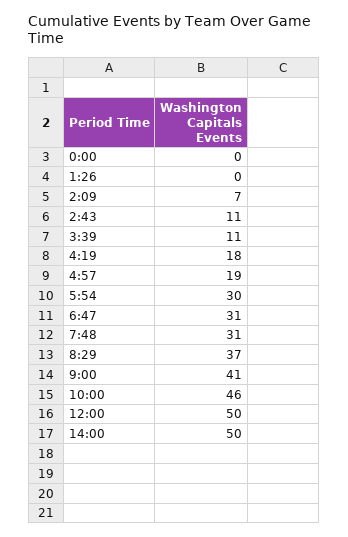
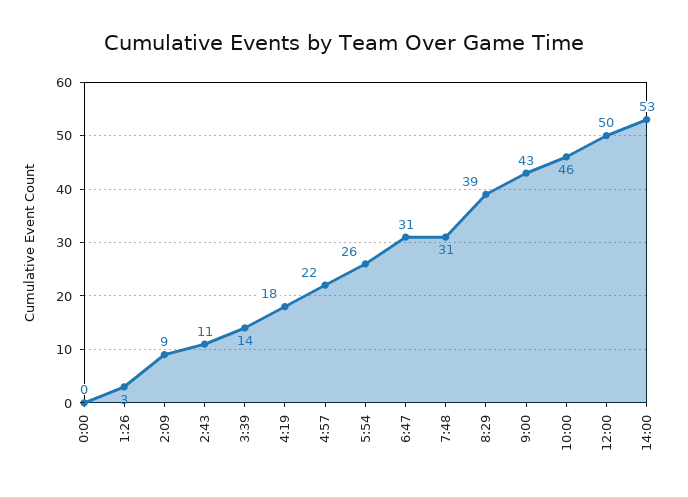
1:26: 0 -> 3
2:09: 7 -> 9
3:39: 11 -> 14
4:57: 19 -> 22
5:54: 30 -> 26
8:29: 37 -> 39
9:00: 41 -> 43
14:00: 50 -> 53

